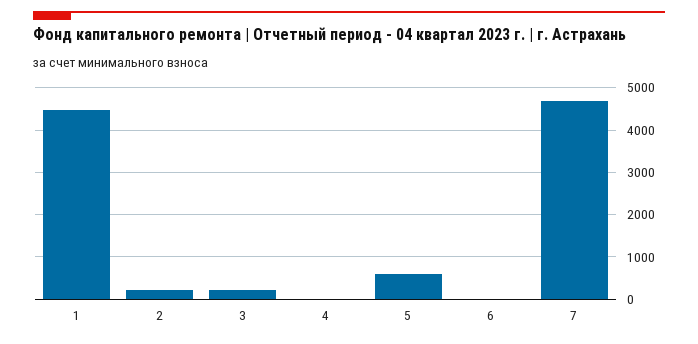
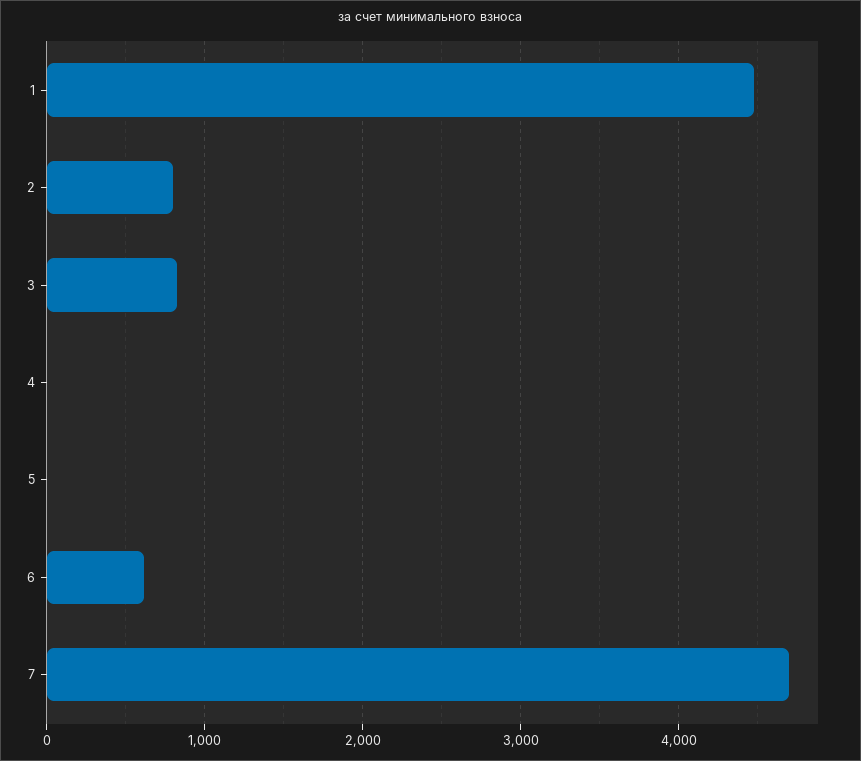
2: 200 -> 800
3: 200 -> 800
5: 600 -> 0
6: 0 -> 600

